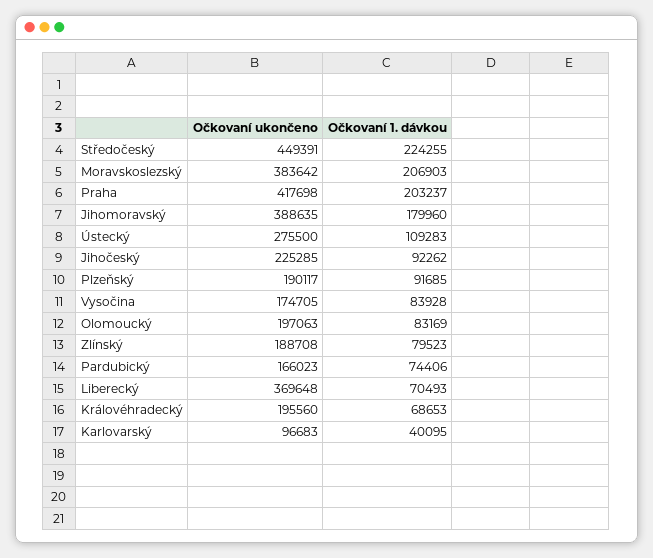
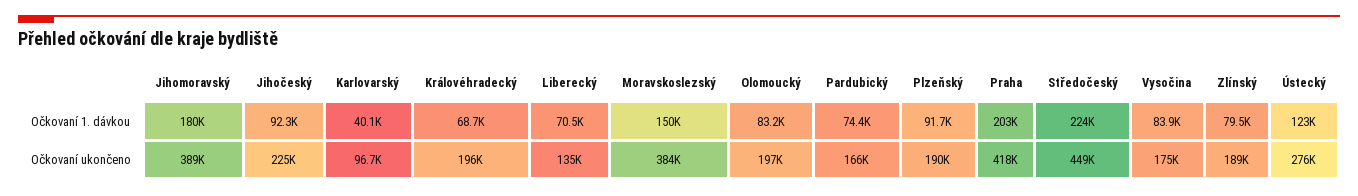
Očkovaní 1. dávkou, Moravskoslezský: 206903 -> 150000
Očkovaní 1. dávkou, Ústecký: 109283 -> 123000
Očkovaní ukončeno, Liberecký: 369648 -> 135000

